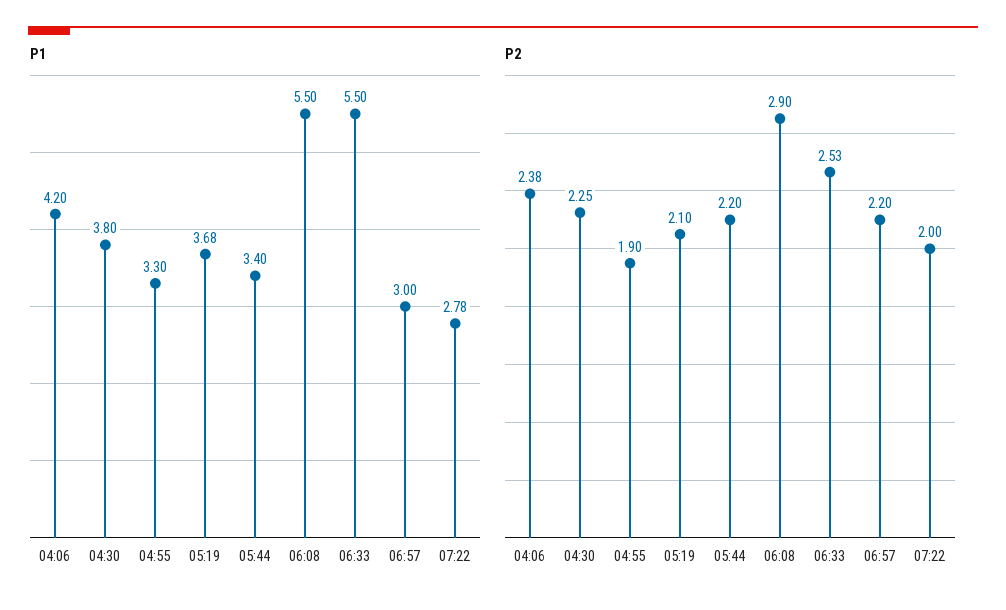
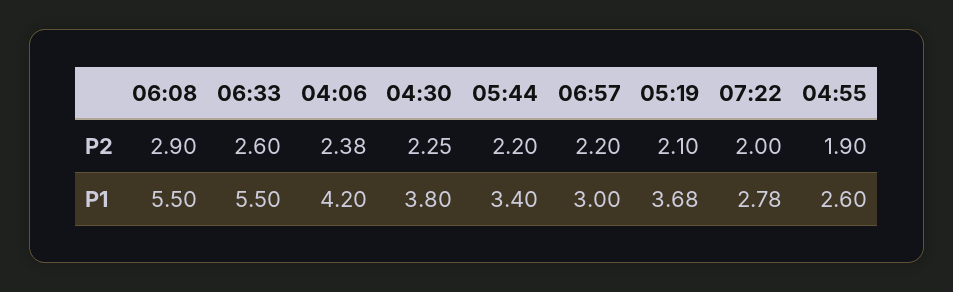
P1, 04:55: 3.3 -> 2.6
P2, 06:33: 2.53 -> 2.6

